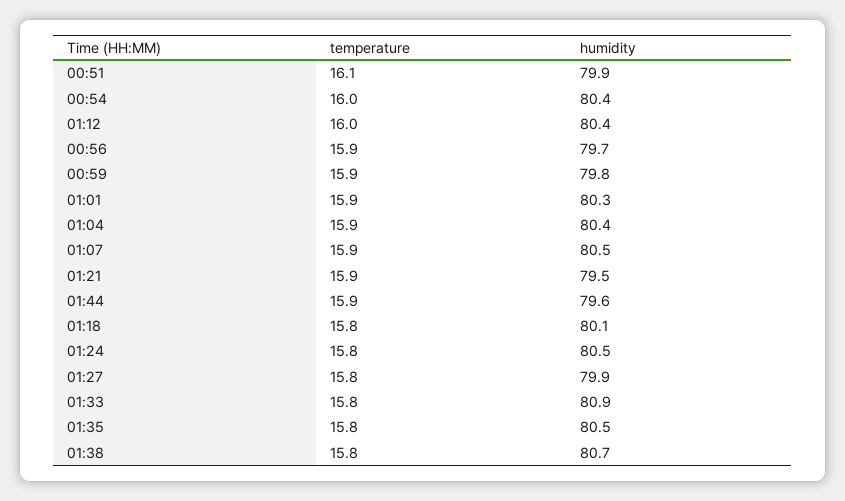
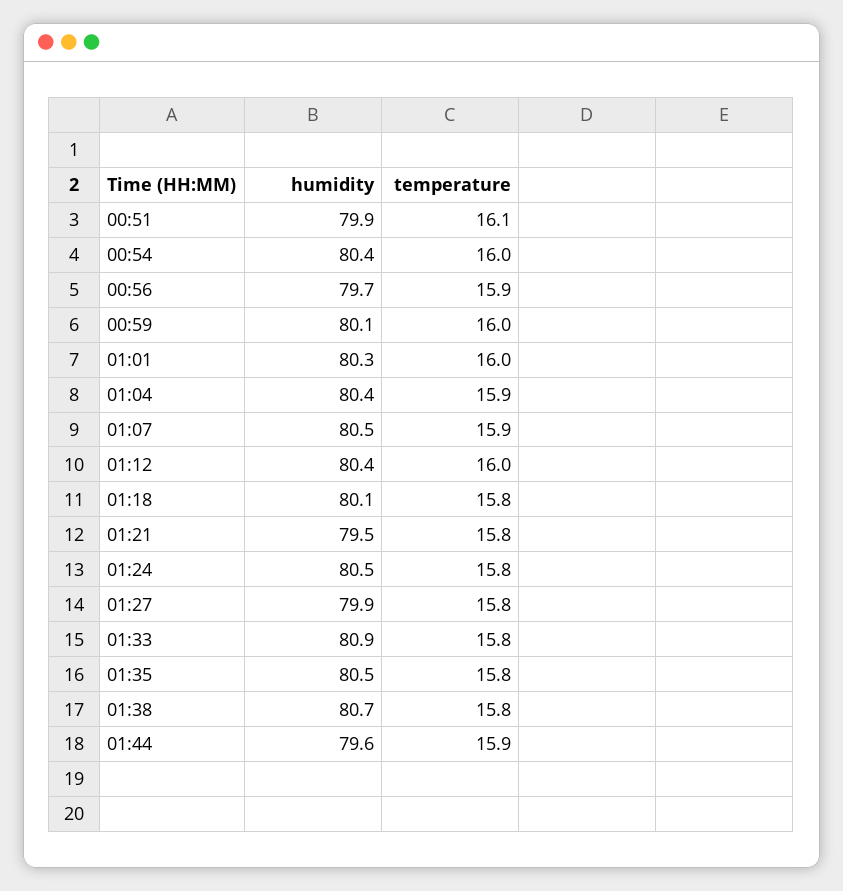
temperature, 00:59: 15.9 -> 16
humidity, 00:59: 79.8 -> 80.1
temperature, 01:01: 15.9 -> 16
temperature, 01:21: 15.9 -> 15.8

